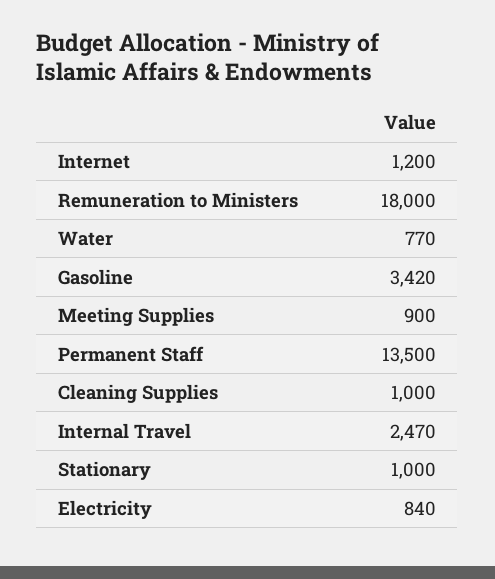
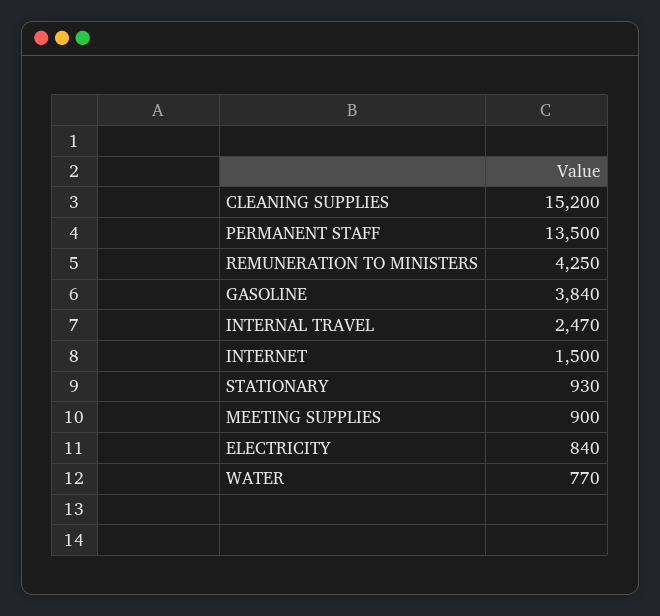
Internet: 1200 -> 1500
Remuneration to Ministers: 18000 -> 4250
Gasoline: 3420 -> 3840
Cleaning Supplies: 1000 -> 15200
Stationary: 1000 -> 930

